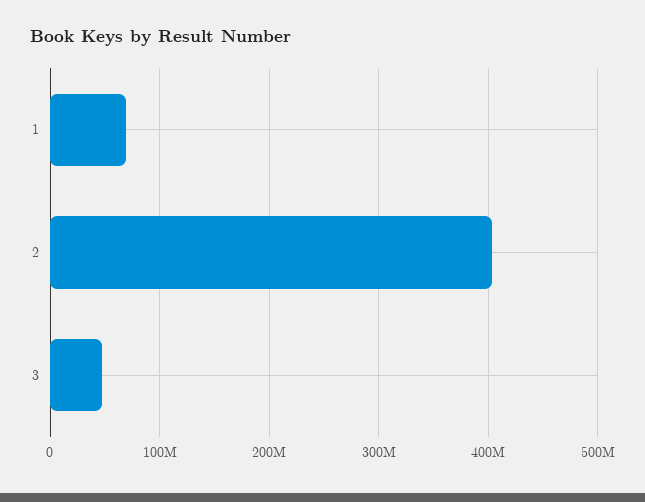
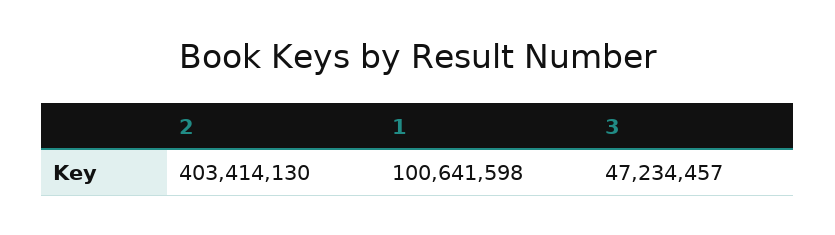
1: 70000000 -> 100641598

